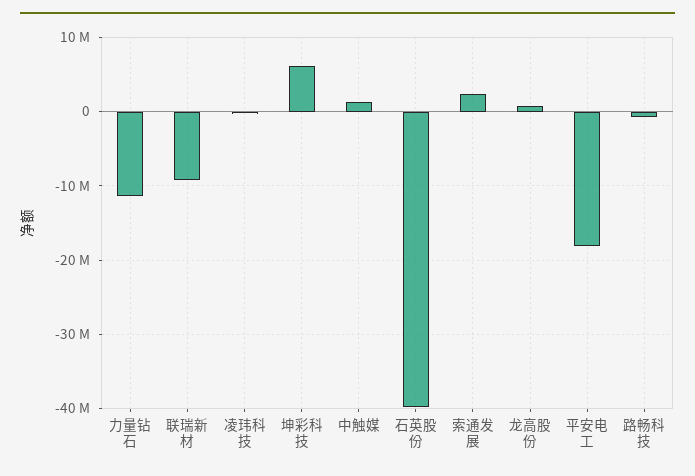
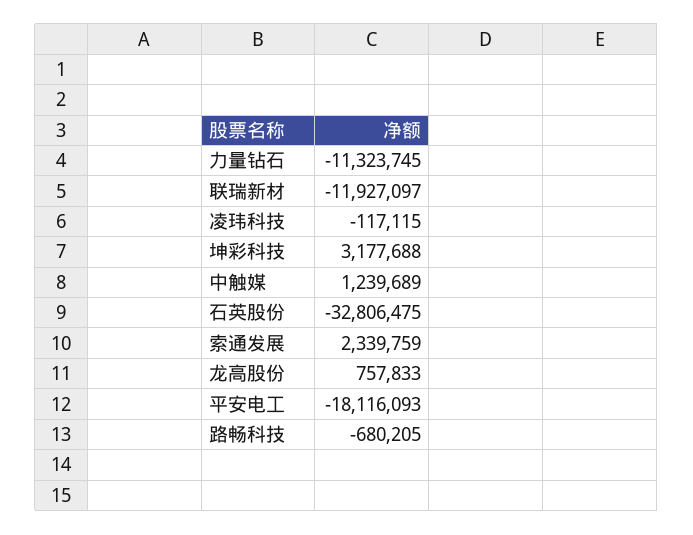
联瑞新材: -9000000 -> -11927097
坤彩科技: 6000000 -> 3177688
石英股份: -40000000 -> -32806475

